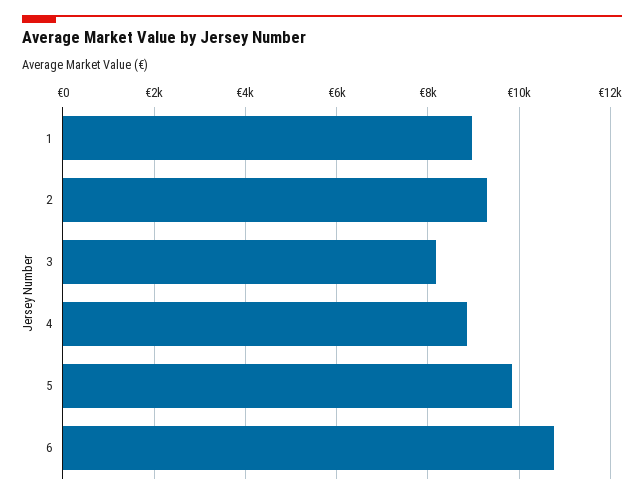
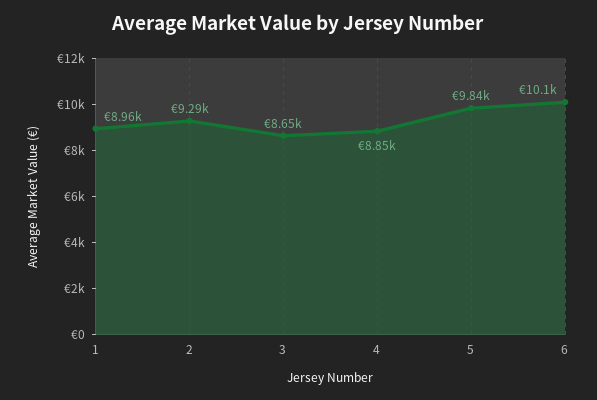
3: 8200 -> 8650
6: 10800 -> 10100

